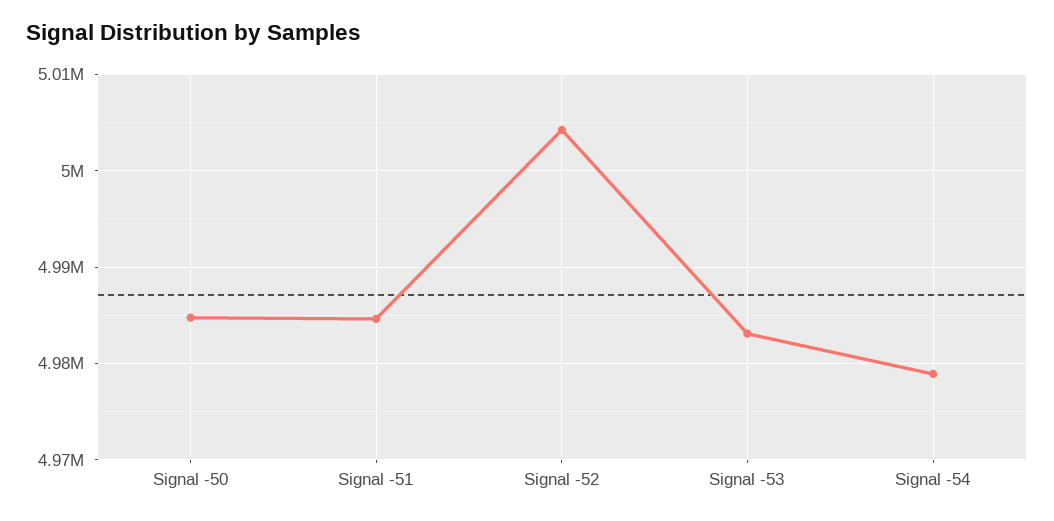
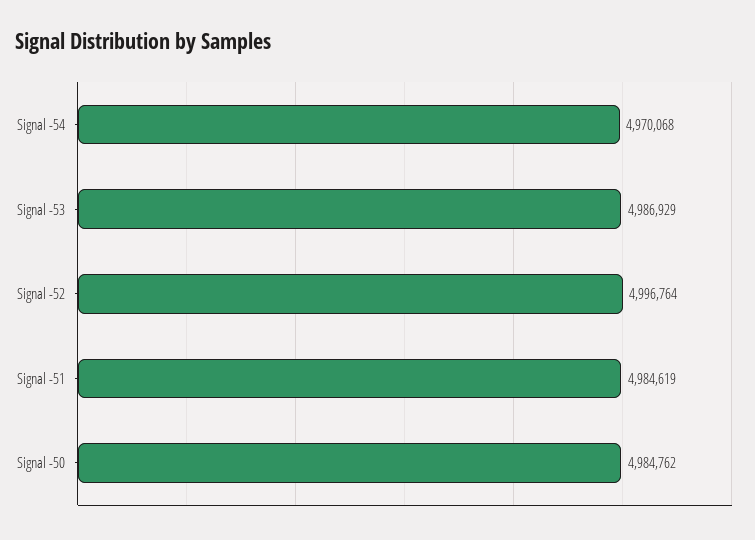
Signal -52: 5004000 -> 4996764
Signal -53: 4983000 -> 4986929
Signal -54: 4979000 -> 4970068

